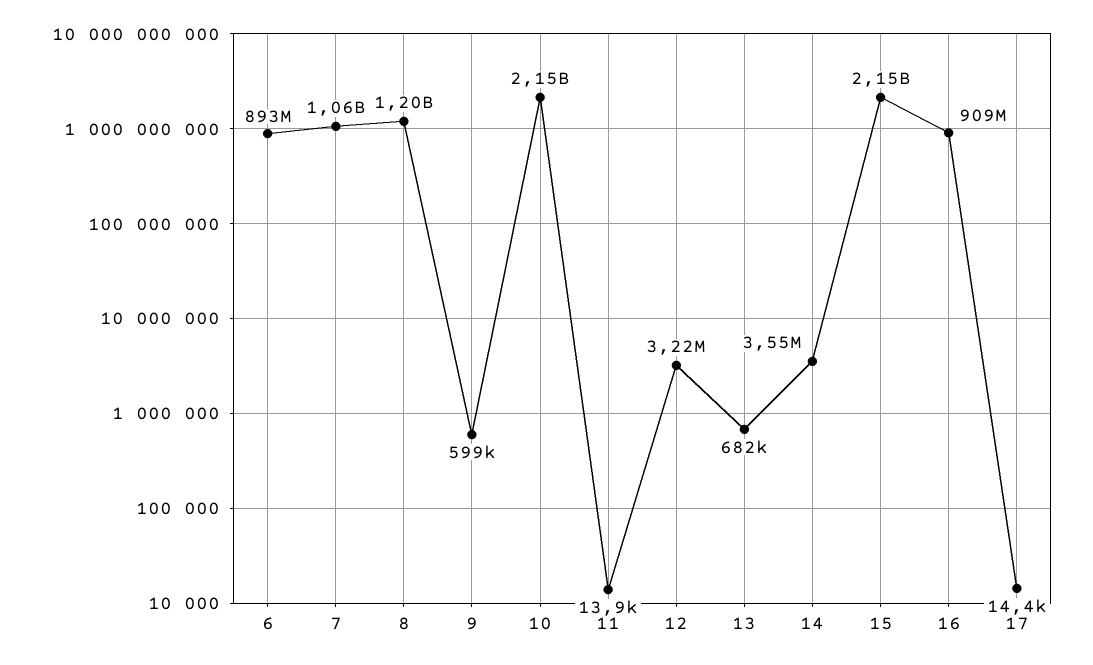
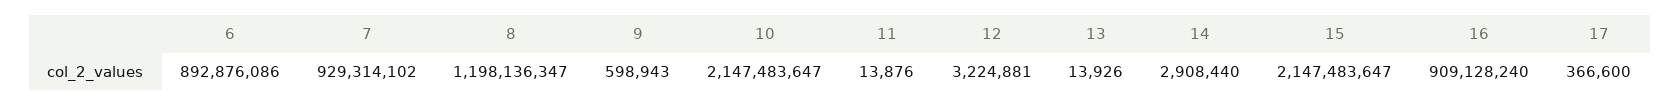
7: 1060000000 -> 929314102
13: 682000 -> 13926
14: 3550000 -> 2908440
17: 14400 -> 366600

